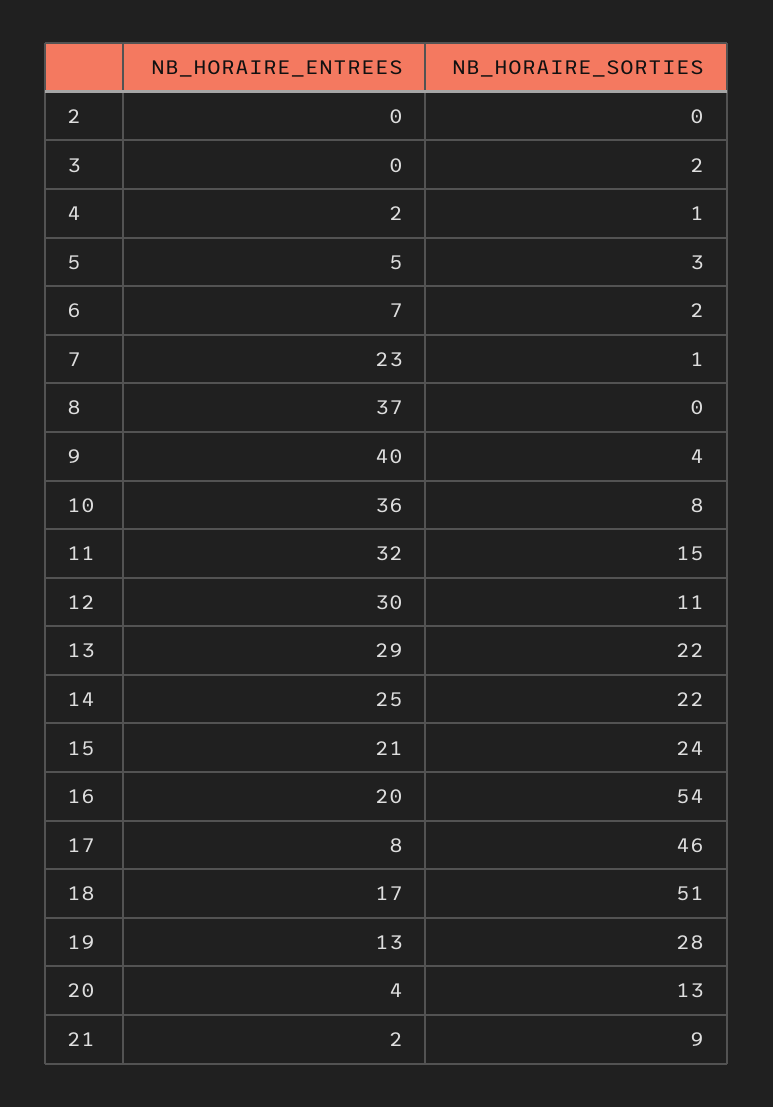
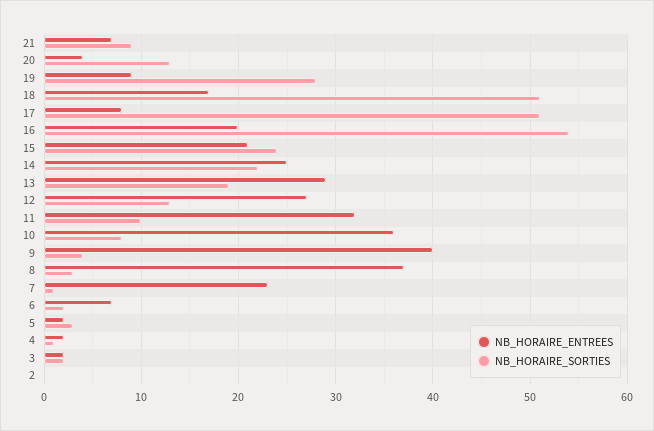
NB_HORAIRE_ENTREES, 3: 0 -> 2
NB_HORAIRE_ENTREES, 5: 5 -> 2
NB_HORAIRE_SORTIES, 8: 0 -> 3
NB_HORAIRE_SORTIES, 11: 15 -> 10
NB_HORAIRE_ENTREES, 12: 30 -> 27
NB_HORAIRE_SORTIES, 12: 11 -> 13
NB_HORAIRE_SORTIES, 13: 22 -> 19
NB_HORAIRE_SORTIES, 17: 46 -> 51
NB_HORAIRE_ENTREES, 19: 13 -> 9
NB_HORAIRE_ENTREES, 21: 2 -> 7

